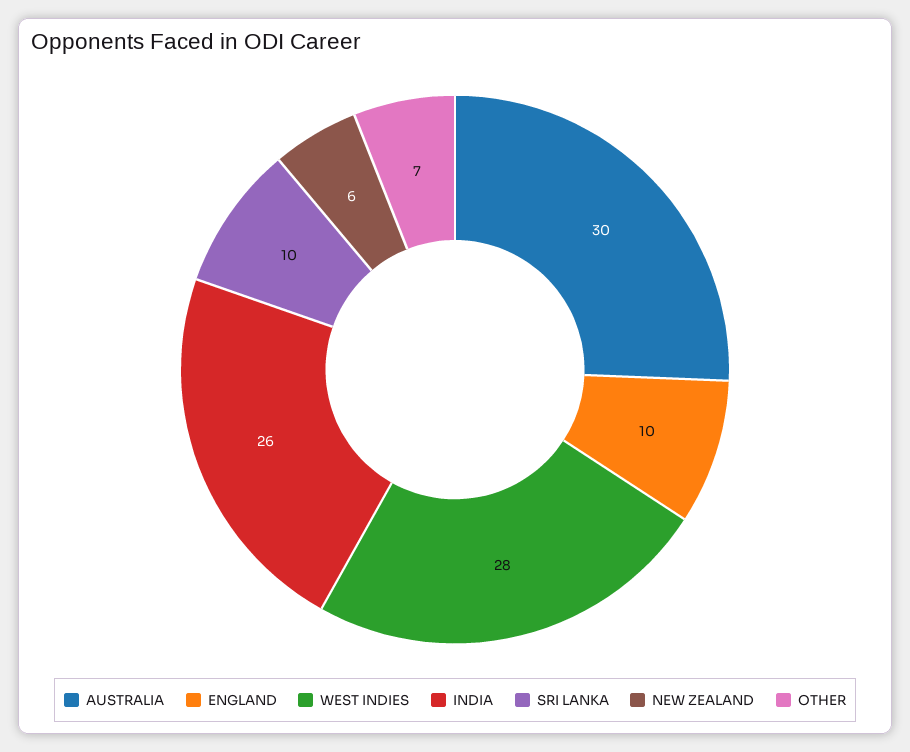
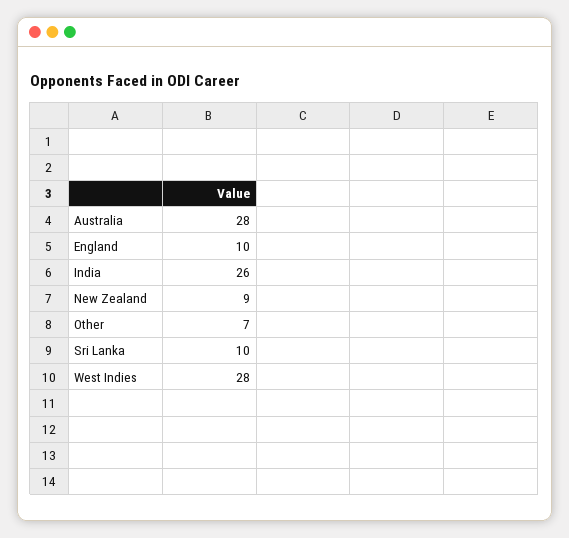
AUSTRALIA: 30 -> 28
NEW ZEALAND: 6 -> 9

